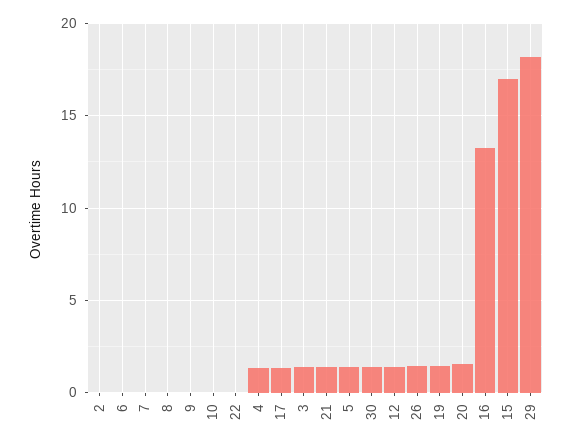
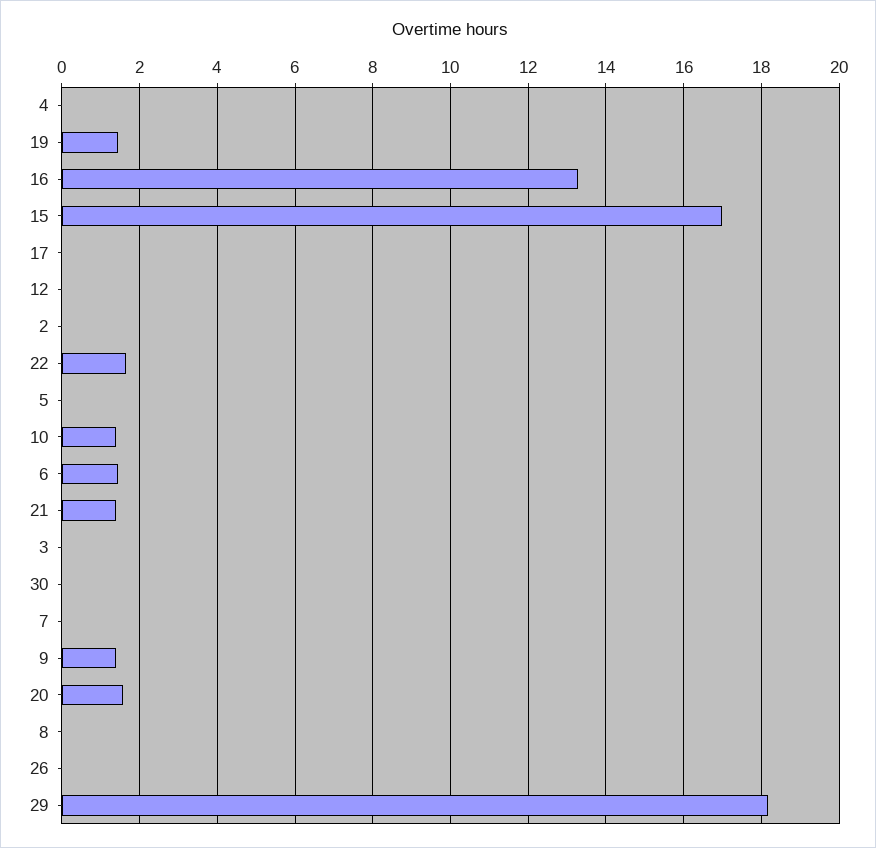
6: 0 -> 1.4
9: 0 -> 1.4
10: 0 -> 1.4
22: 0 -> 1.6
4: 1.5 -> 0
17: 1.5 -> 0
3: 1.5 -> 0
5: 1.5 -> 0
30: 1.5 -> 0
12: 1.5 -> 0
26: 1.5 -> 0

